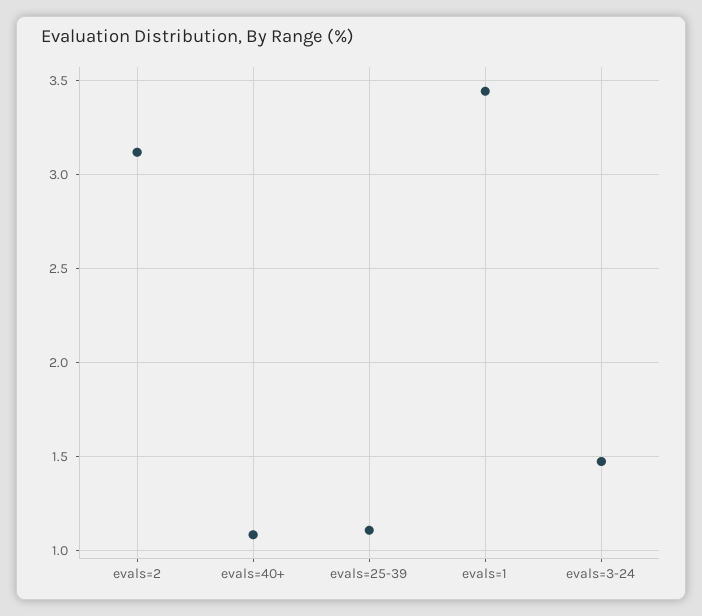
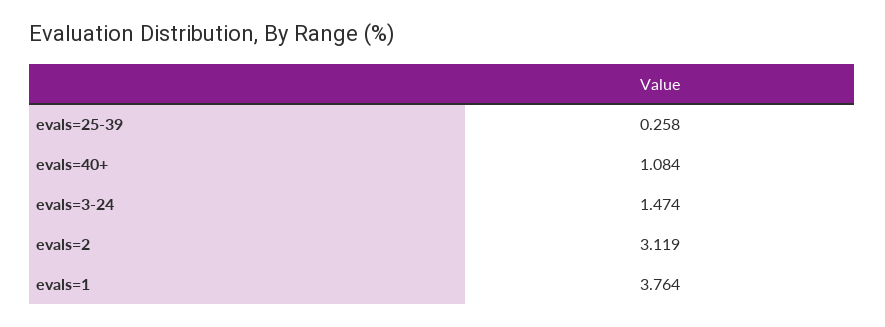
evals=25-39: 1.1 -> 0.258
evals=1: 3.45 -> 3.764

